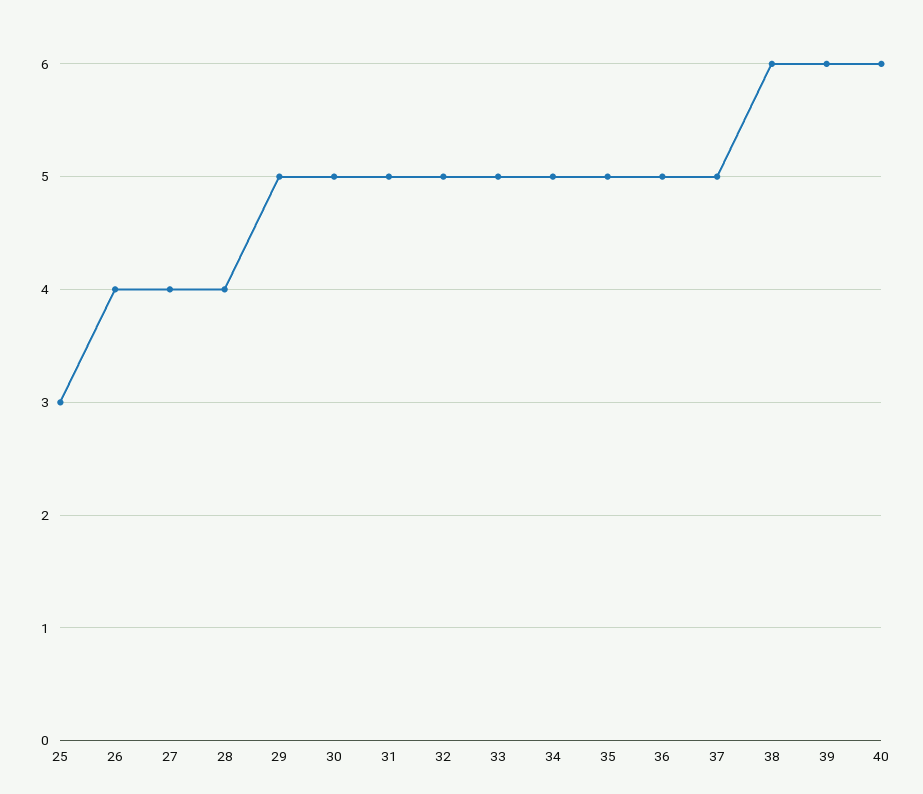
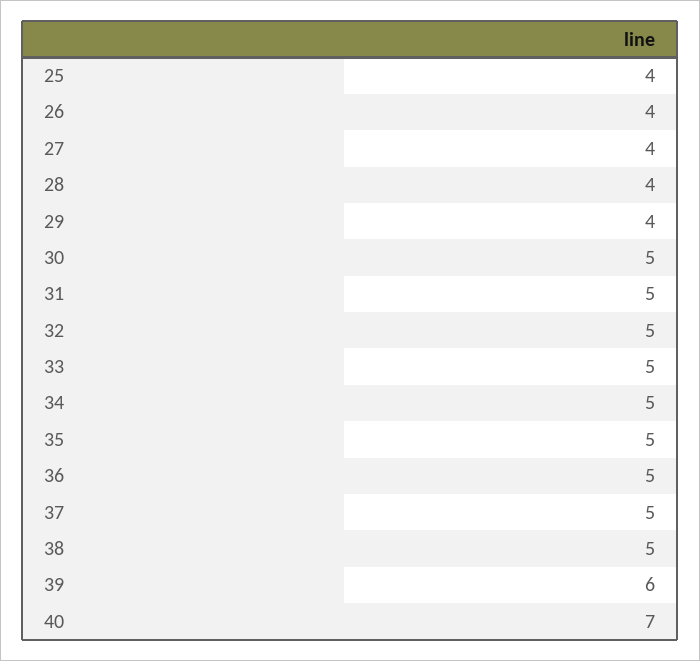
25: 3 -> 4
29: 5 -> 4
38: 6 -> 5
40: 6 -> 7

